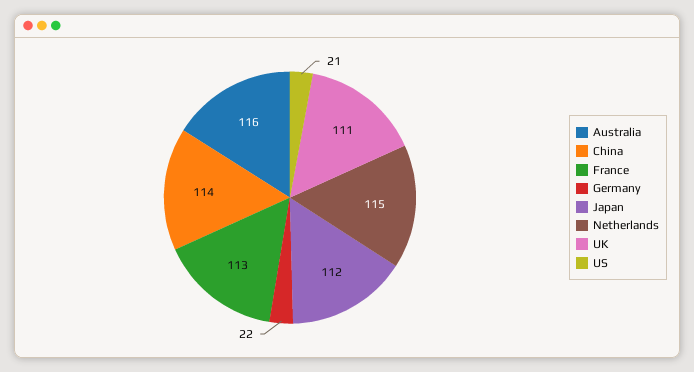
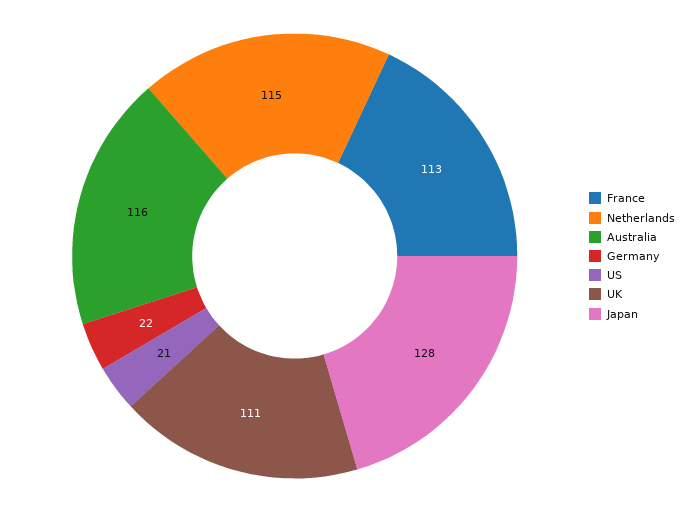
China: 114 -> none
Japan: 112 -> 128

